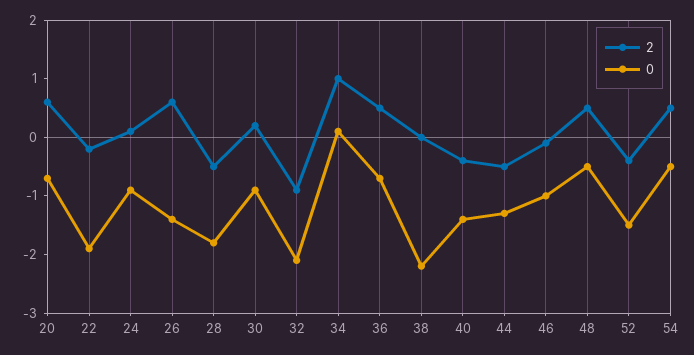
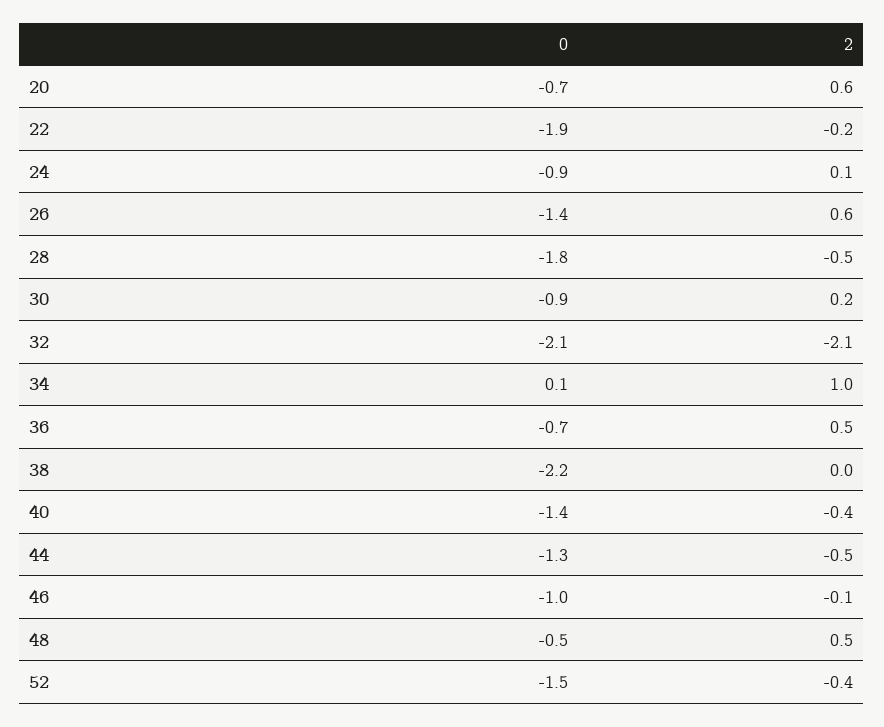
2, 32: -1 -> -2.1
2, 54: 0.5 -> none
0, 54: -0.5 -> none

